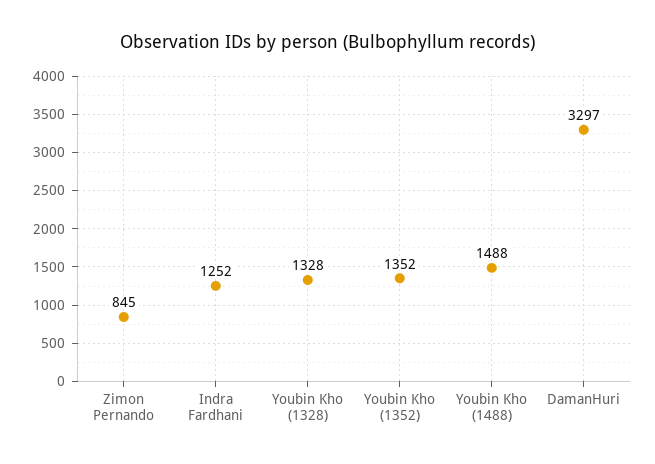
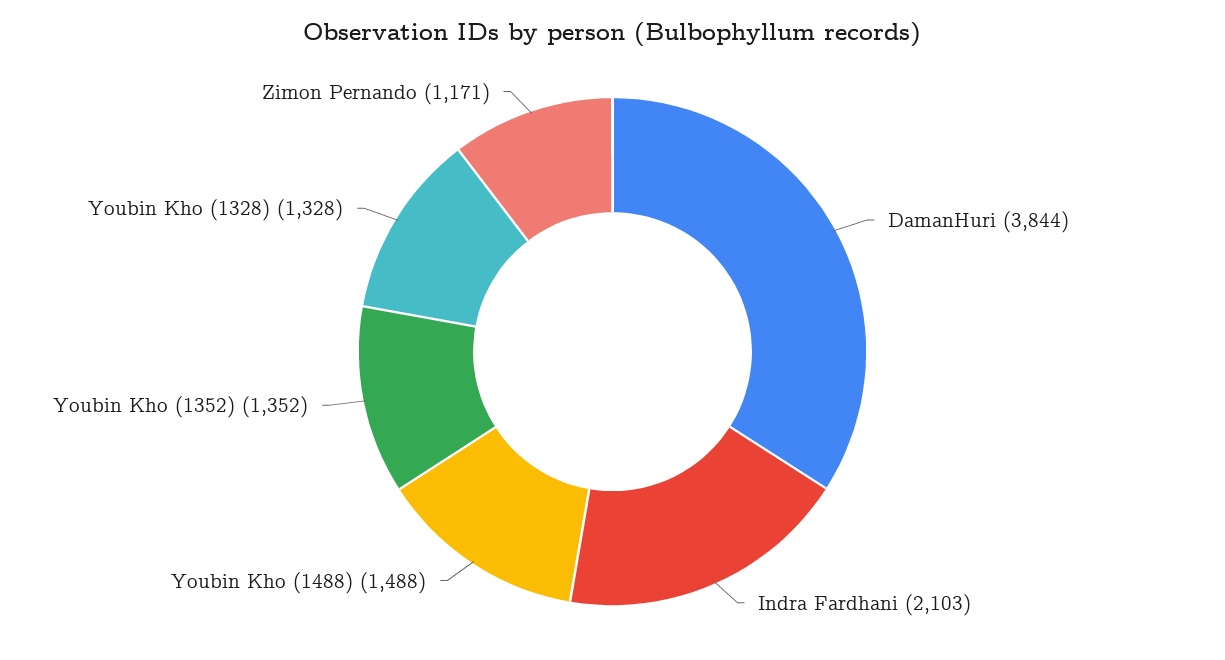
Zimon Pernando: 845 -> 1171
Indra Fardhani: 1252 -> 2103
DamanHuri: 3297 -> 3844

